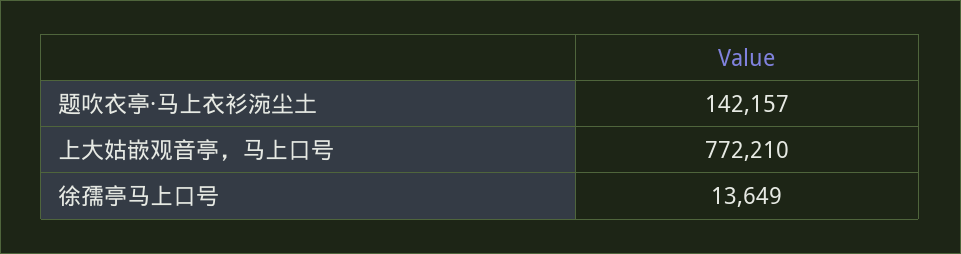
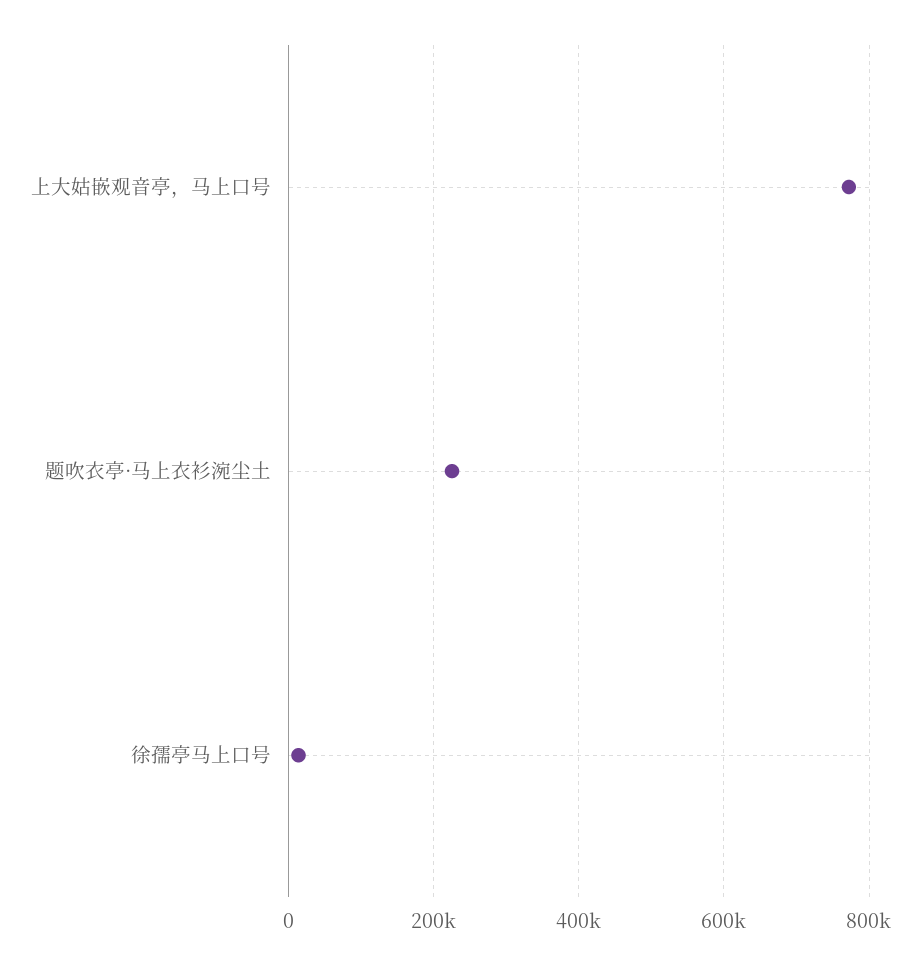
题吹衣亭·马上衣衫涴尘土: 142157 -> 220000

